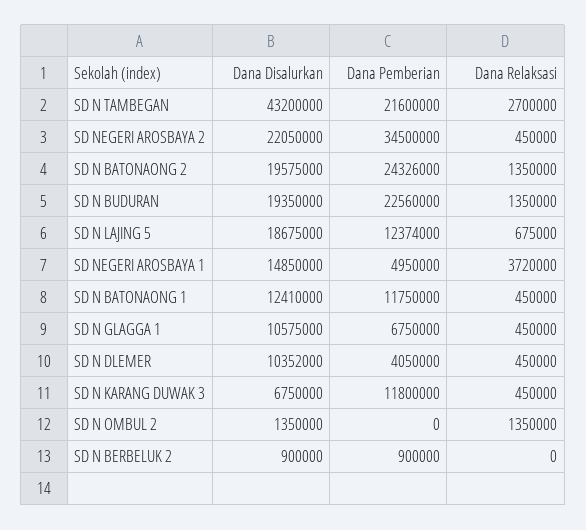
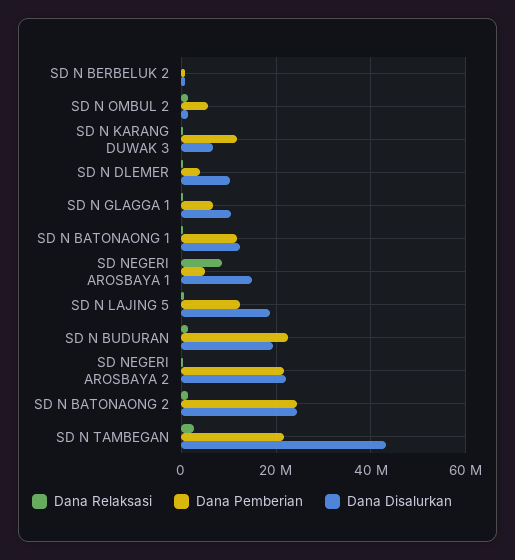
Dana Pemberian, SD NEGERI AROSBAYA 2: 34500000 -> 22000000
Dana Disalurkan, SD N BATONAONG 2: 19575000 -> 24000000
Dana Relaksasi, SD NEGERI AROSBAYA 1: 3720000 -> 8000000
Dana Pemberian, SD N OMBUL 2: 0 -> 6000000

